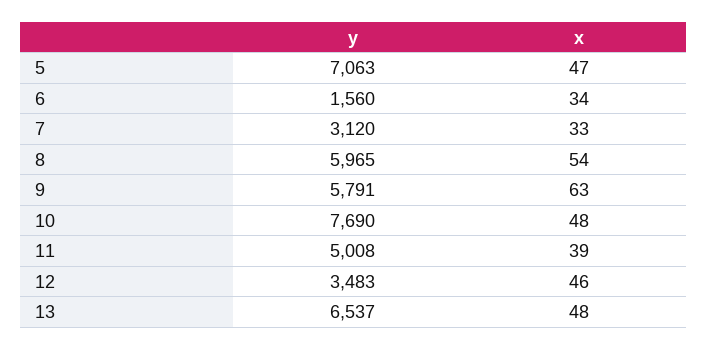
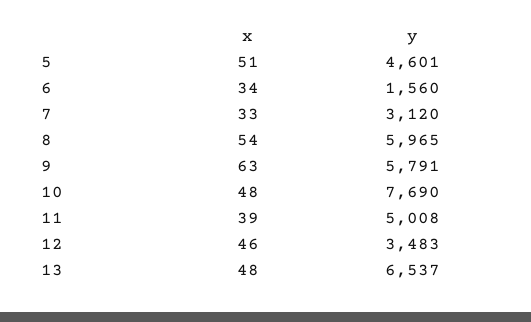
y, 5: 7063 -> 4601
x, 5: 47 -> 51

